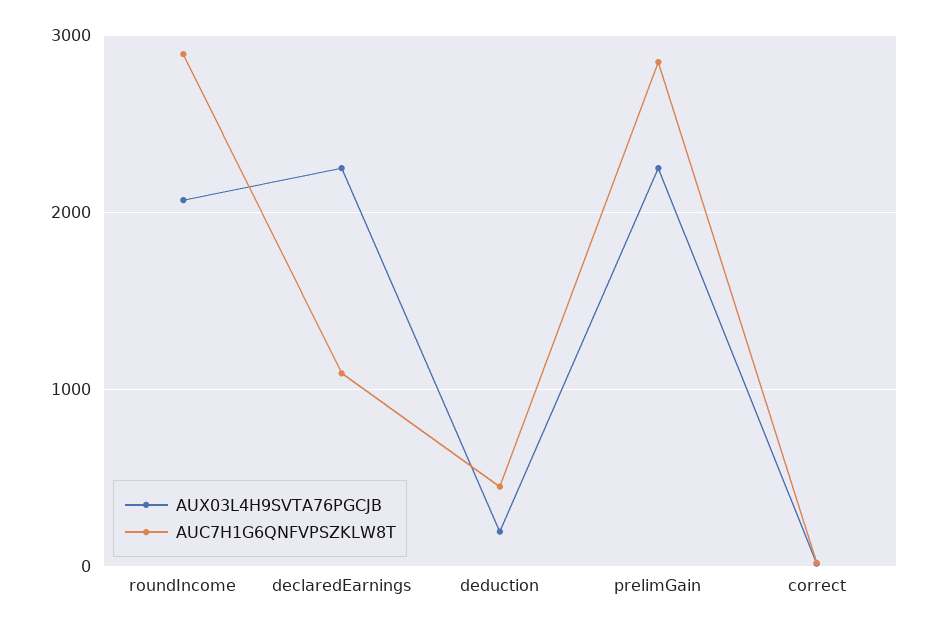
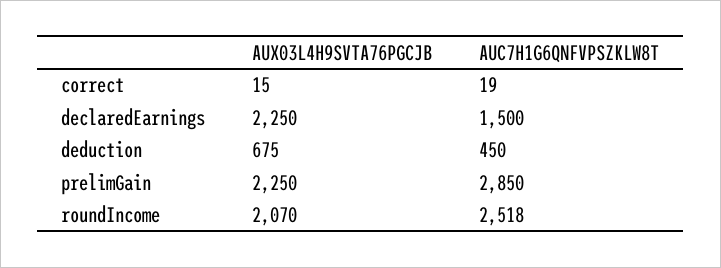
AUC7H1G6QNFVPSZKLW8T, roundIncome: 2900 -> 2518
AUC7H1G6QNFVPSZKLW8T, declaredEarnings: 1100 -> 1500
AUX03L4H9SVTA76PGCJB, deduction: 200 -> 675

